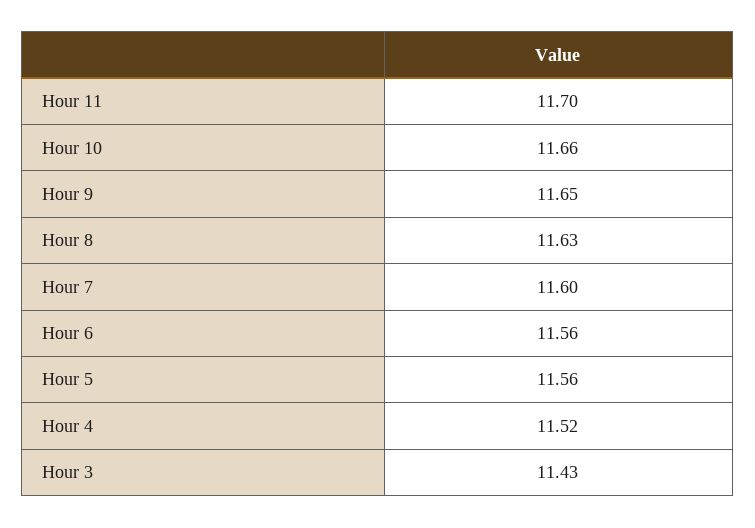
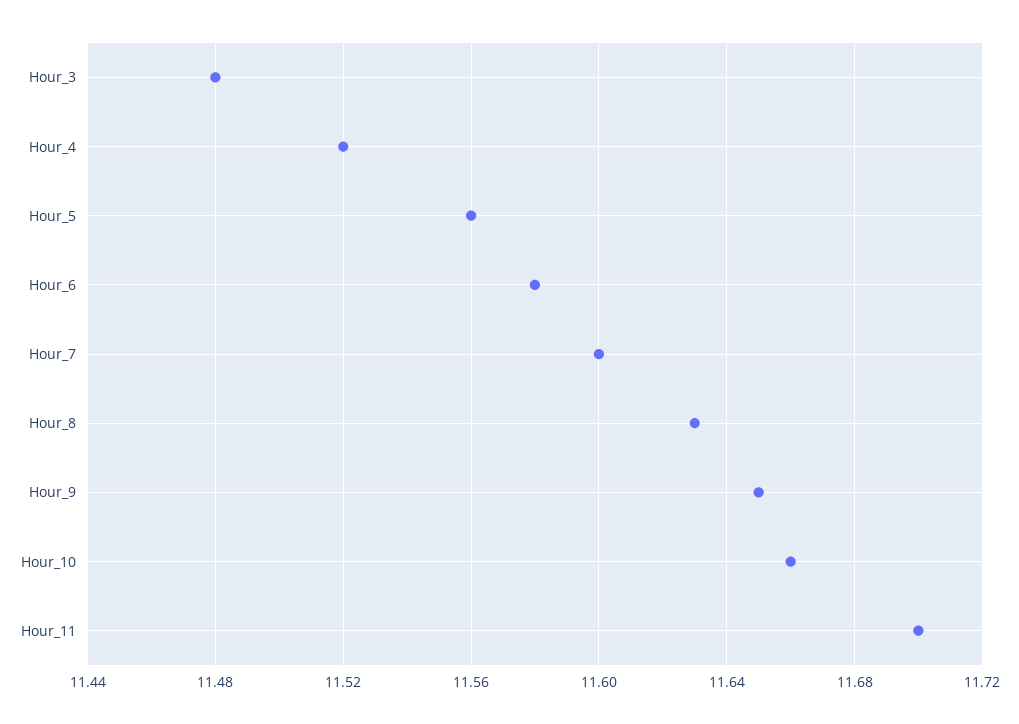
Hour 6: 11.56 -> 11.58
Hour 3: 11.43 -> 11.48

